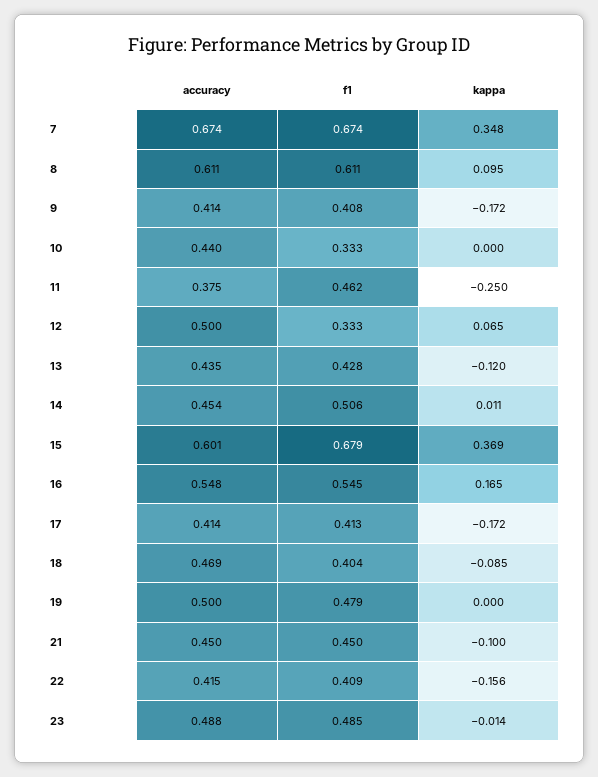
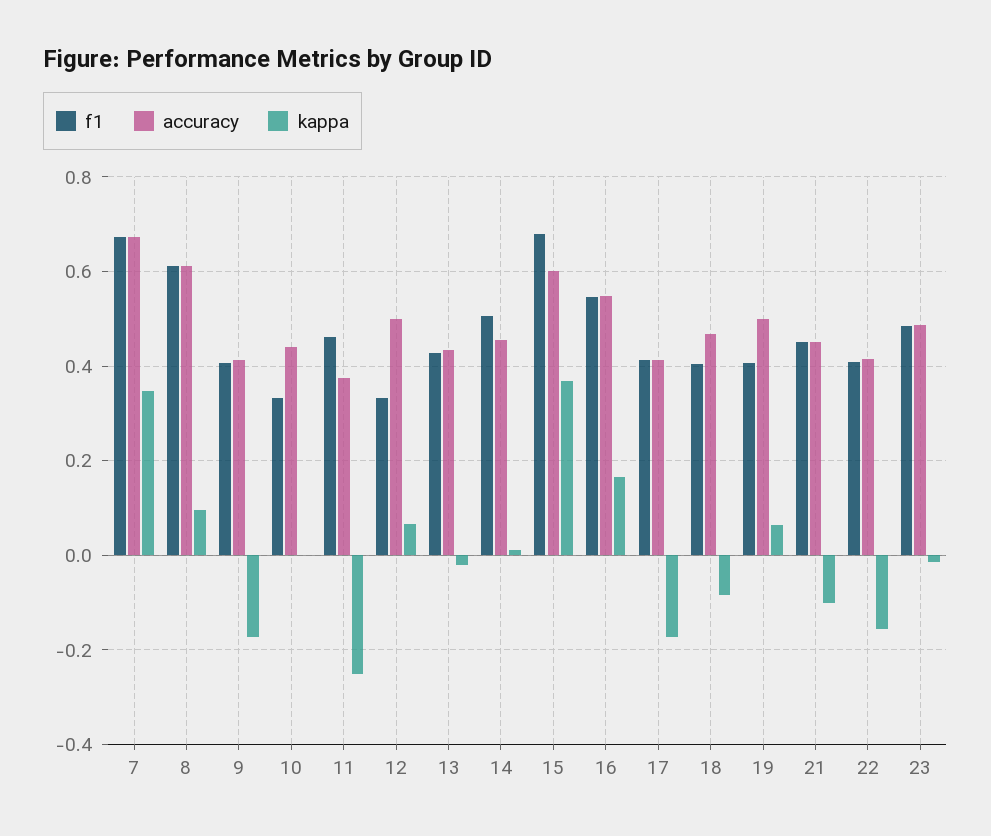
kappa, 13: -0.12 -> -0.02
f1, 19: 0.479 -> 0.4
kappa, 19: 0 -> 0.06

